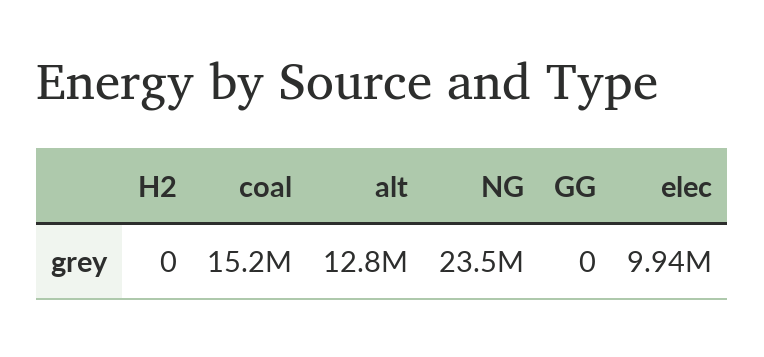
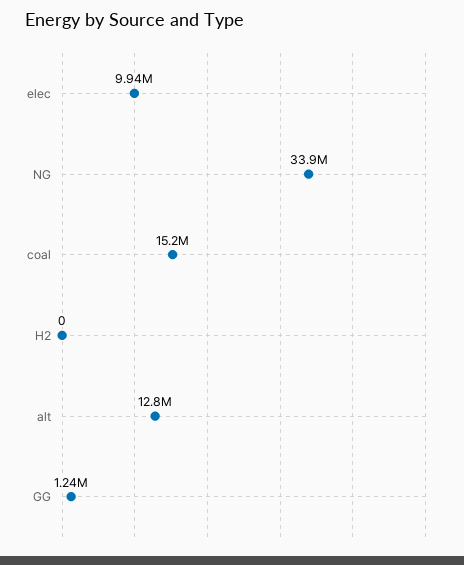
NG: 23500000 -> 33900000
GG: 0 -> 1240000

